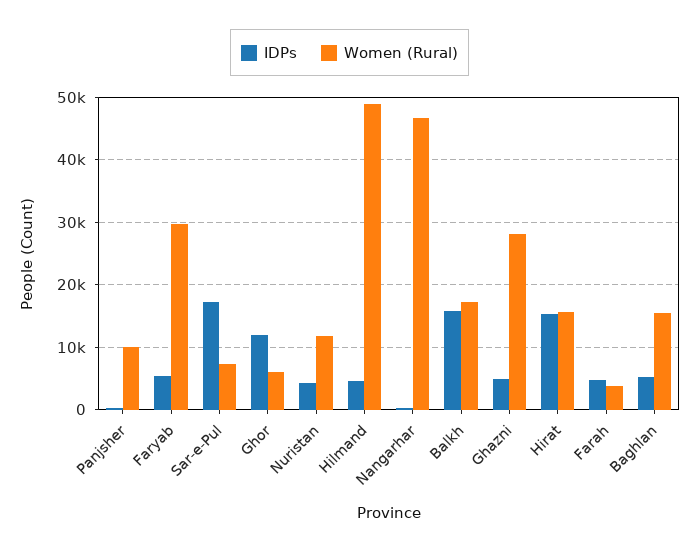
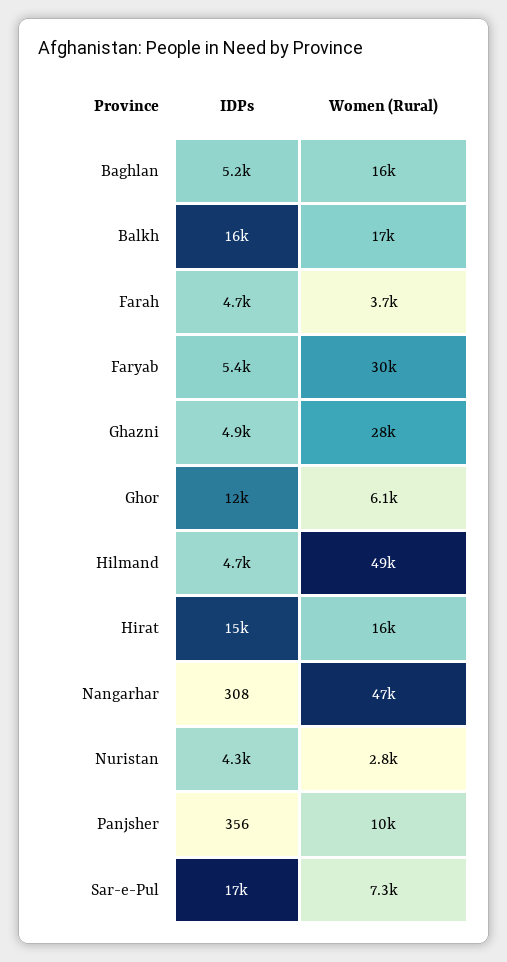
Women (Rural), Nuristan: 12000 -> 2800

